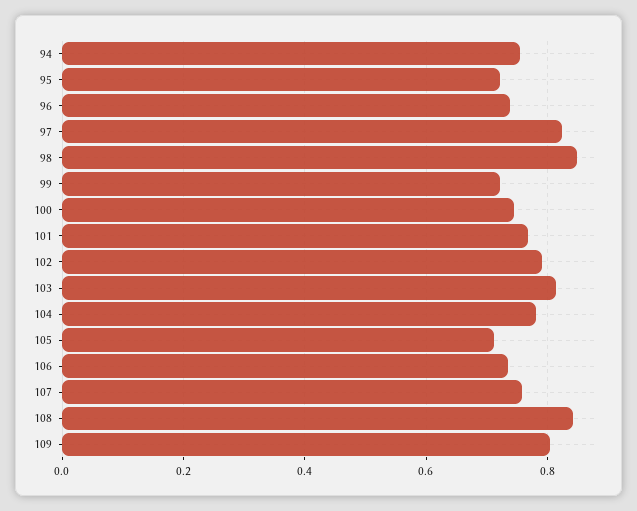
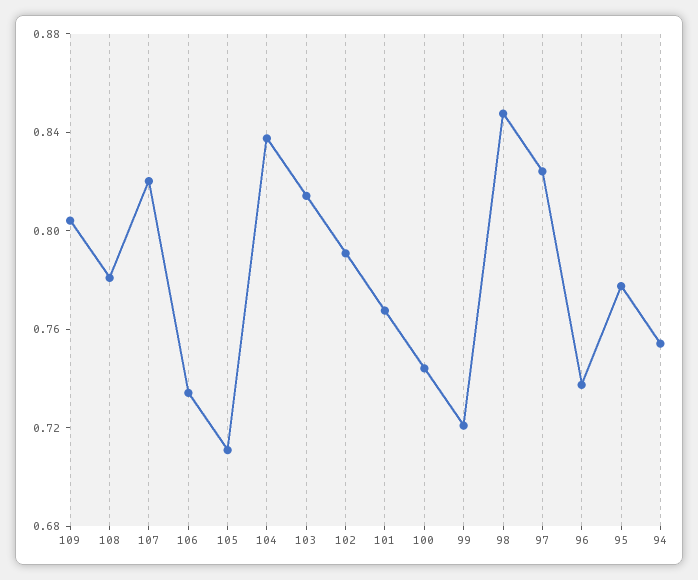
95: 0.72 -> 0.78
104: 0.78 -> 0.84
107: 0.76 -> 0.82
108: 0.84 -> 0.78

